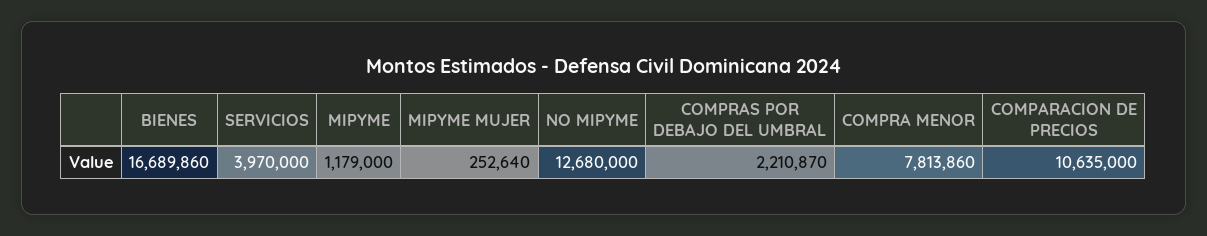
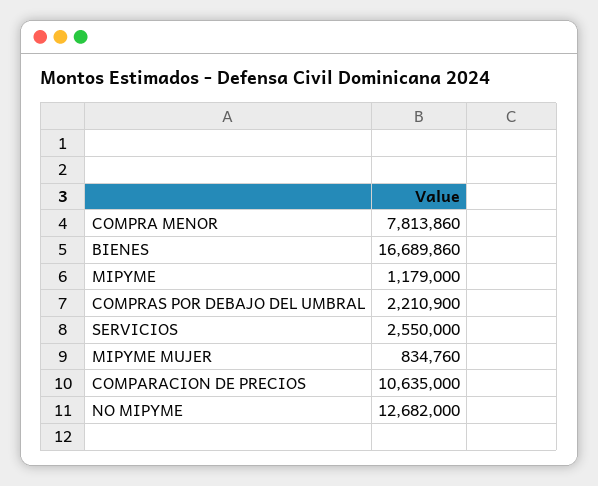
SERVICIOS: 3970000 -> 2550000
MIPYME MUJER: 252640 -> 834760
NO MIPYME: 12680000 -> 12682000
COMPRAS POR DEBAJO DEL UMBRAL: 2210870 -> 2210900

